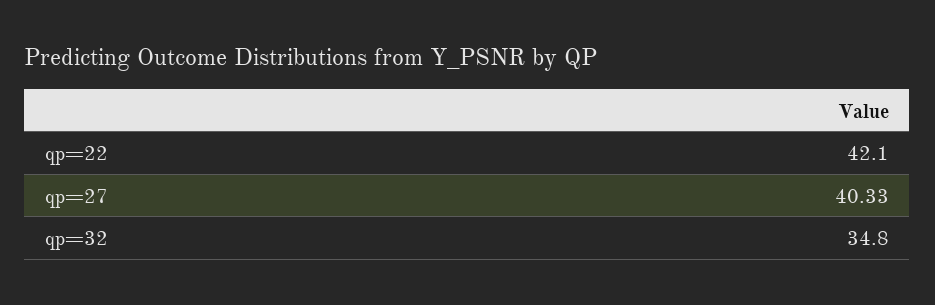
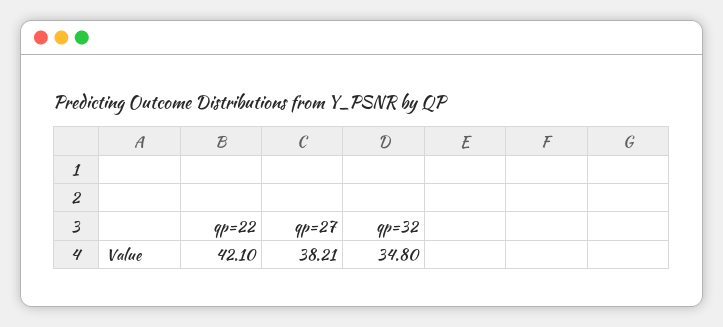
qp=27: 40.33 -> 38.21

